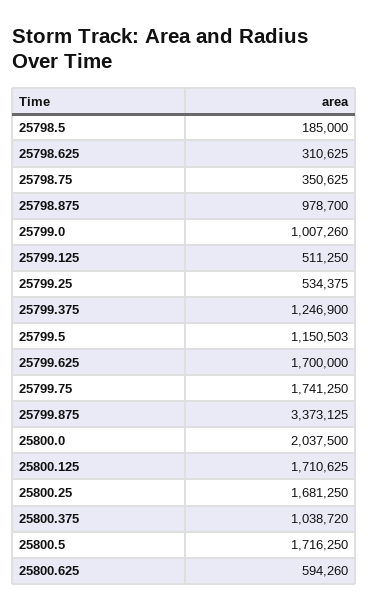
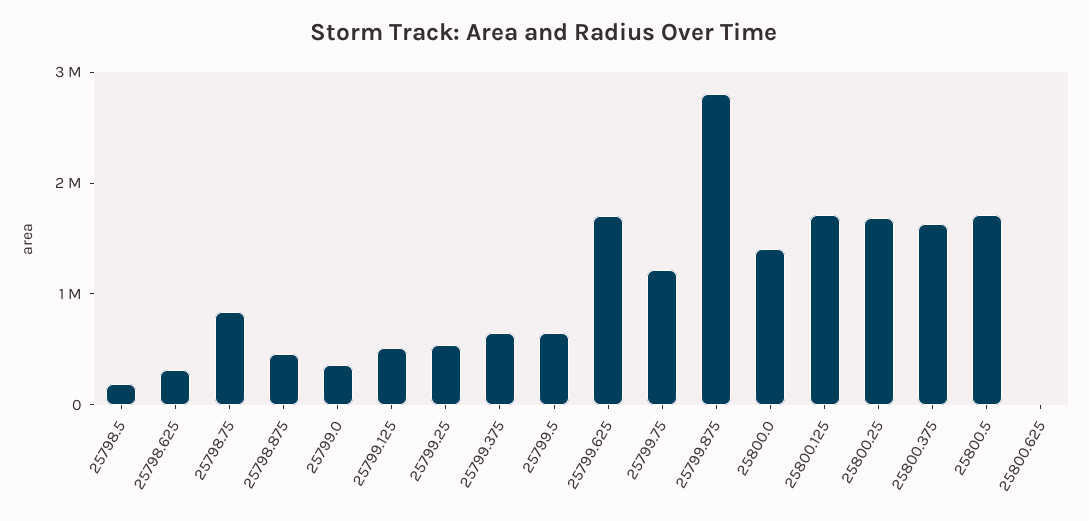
25798.75: 350625 -> 800000
25798.875: 978700 -> 400000
25799.0: 1007260 -> 400000
25799.375: 1246900 -> 600000
25799.5: 1150503 -> 600000
25799.75: 1741250 -> 1200000
25799.875: 3373125 -> 2800000
25800.0: 2037500 -> 1400000
25800.375: 1038720 -> 1600000
25800.625: 594260 -> 0

